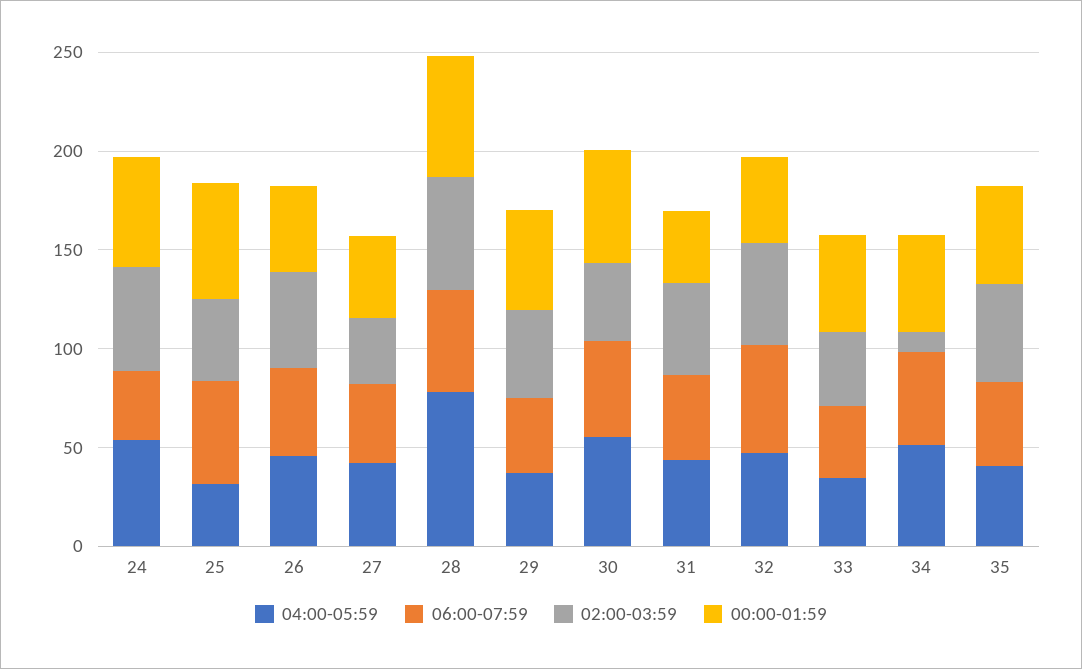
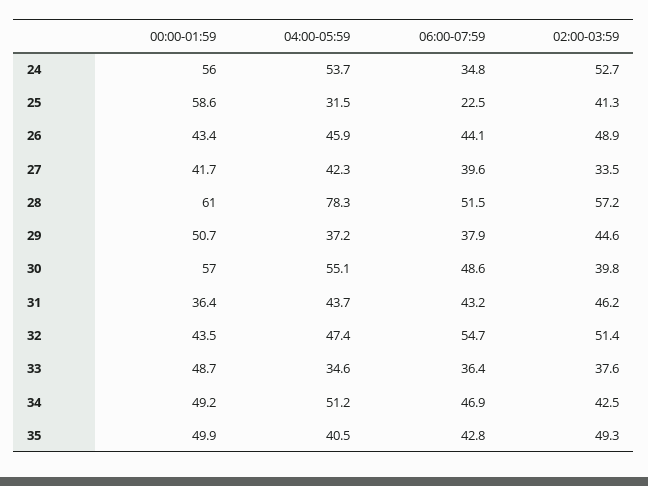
06:00-07:59, 25: 50 -> 22.5
02:00-03:59, 34: 10 -> 42.5

